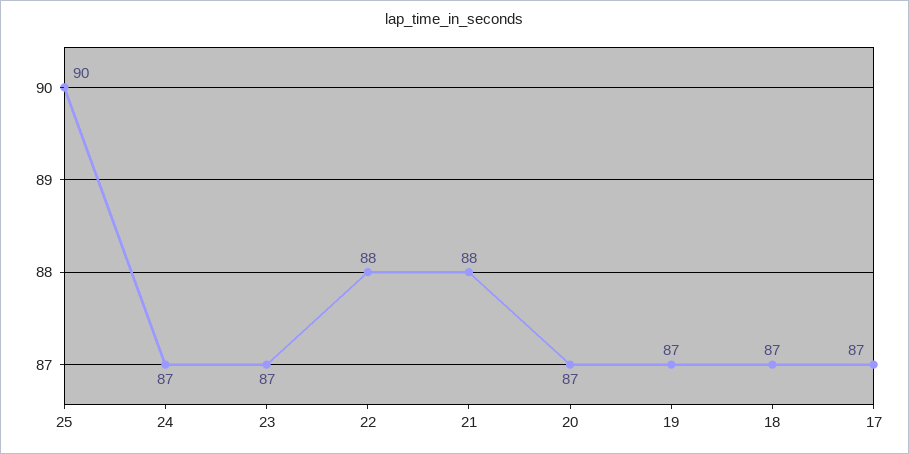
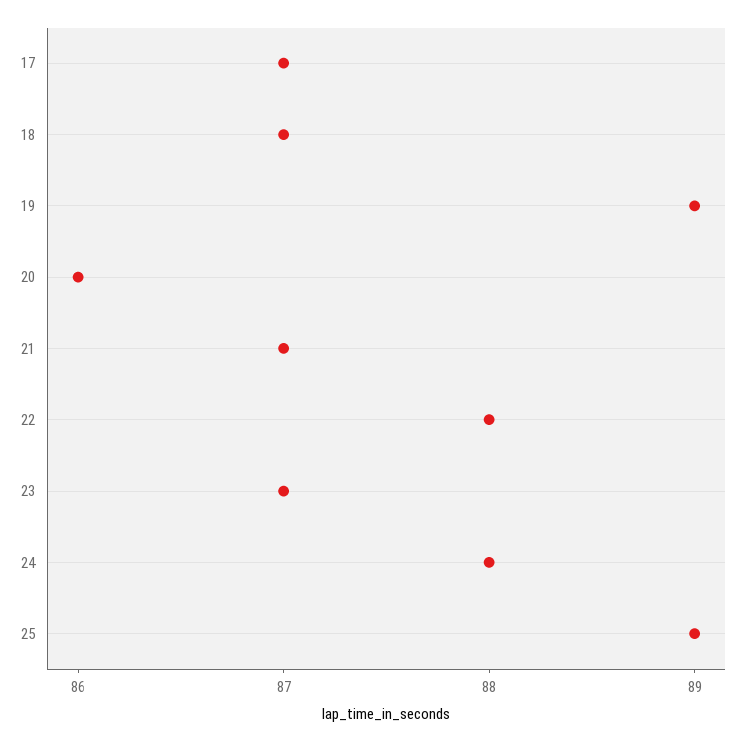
25: 90 -> 89
24: 87 -> 88
21: 88 -> 87
20: 87 -> 86
19: 87 -> 89

